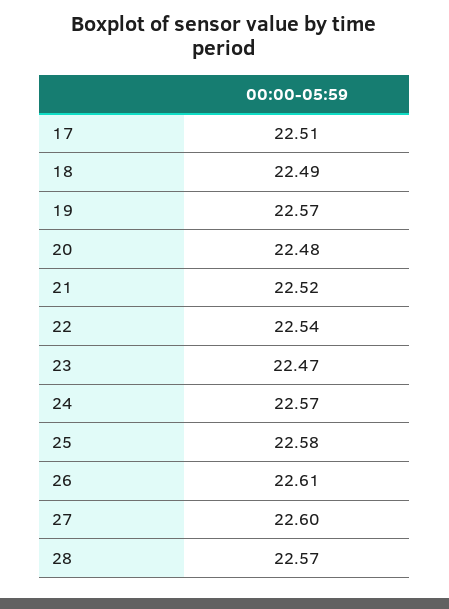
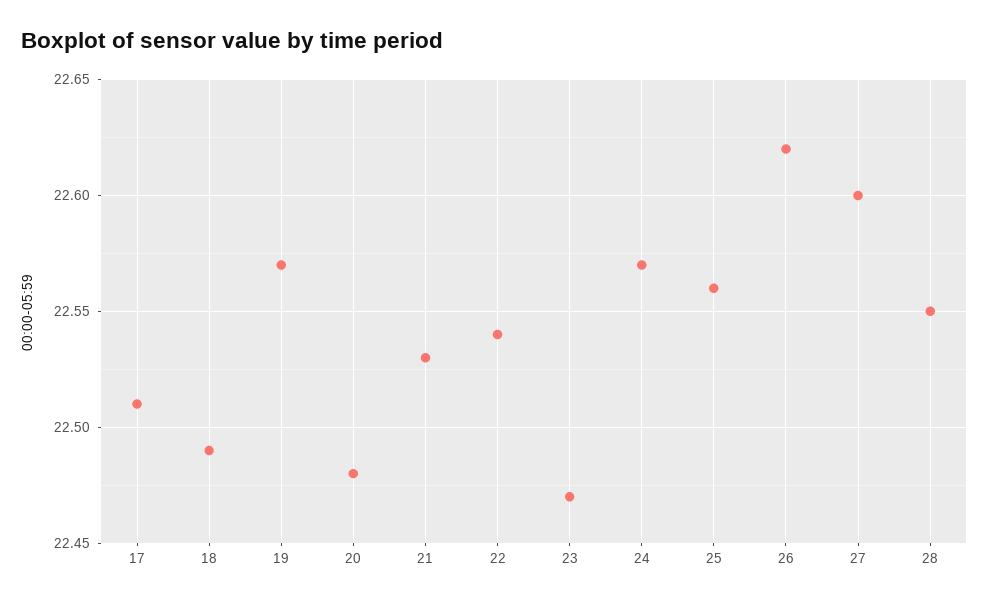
21: 22.52 -> 22.53
25: 22.58 -> 22.56
26: 22.61 -> 22.62
28: 22.57 -> 22.55

